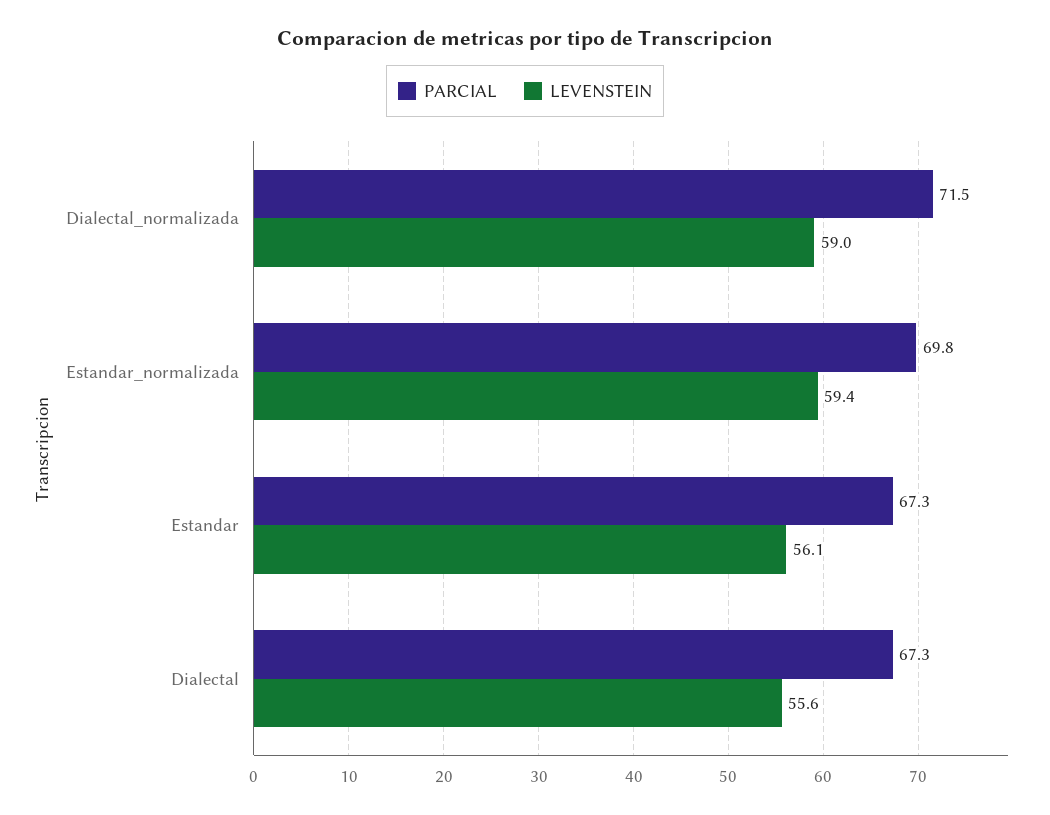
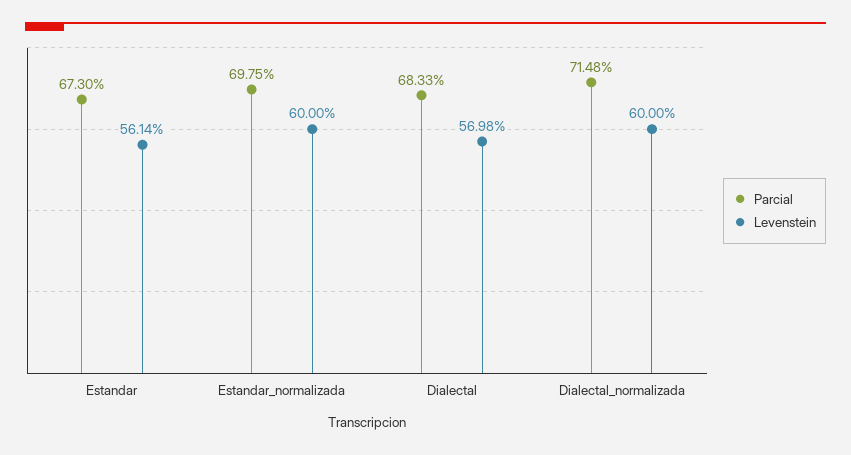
LEVENSTEIN, Dialectal_normalizada: 59 -> 60
LEVENSTEIN, Estandar_normalizada: 59.4 -> 60
PARCIAL, Dialectal: 67.3 -> 68.33
LEVENSTEIN, Dialectal: 55.6 -> 56.98

